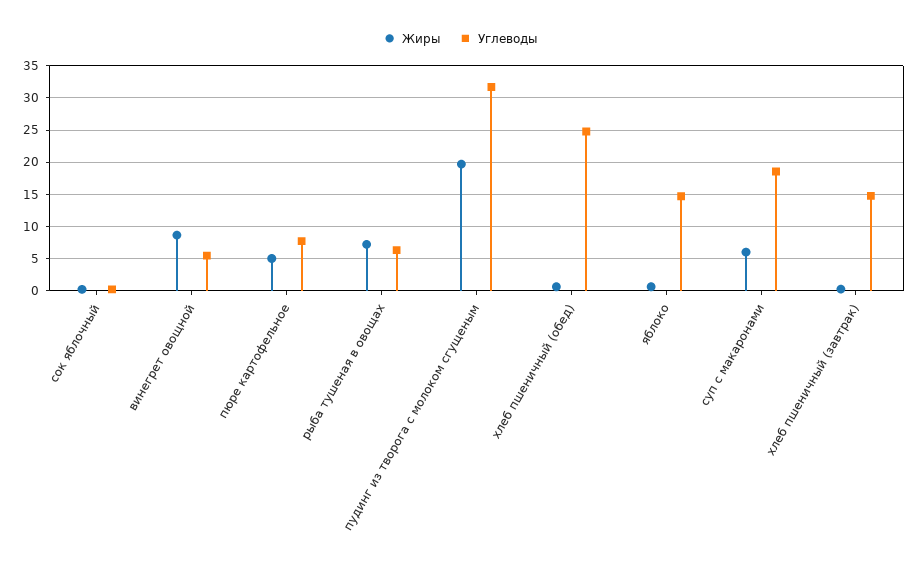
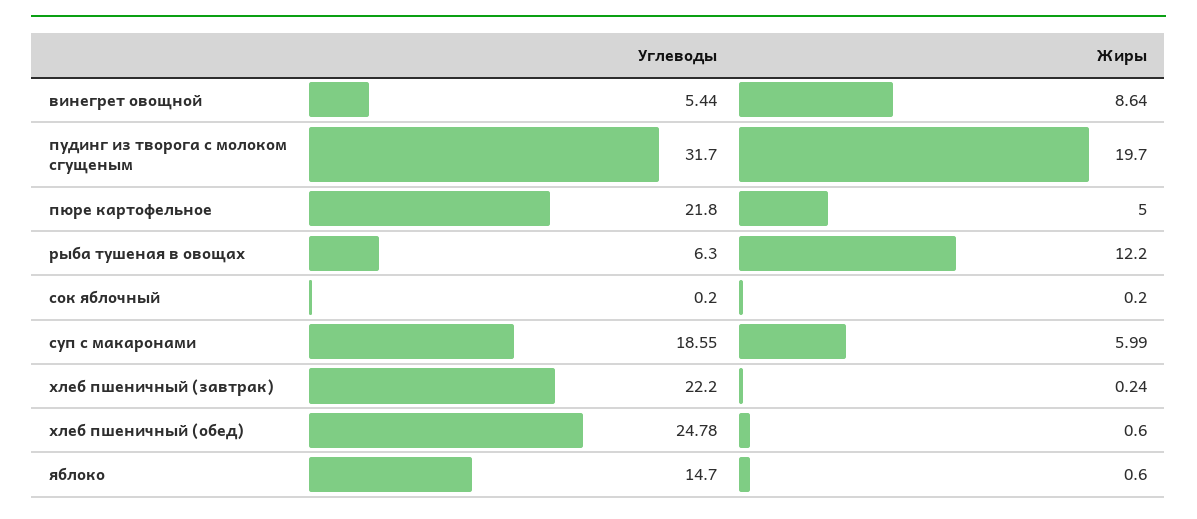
Углеводы, пюре картофельное: 8 -> 21.8
Жиры, рыба тушеная в овощах: 7 -> 12.2
Углеводы, хлеб пшеничный (завтрак): 15 -> 22.2

